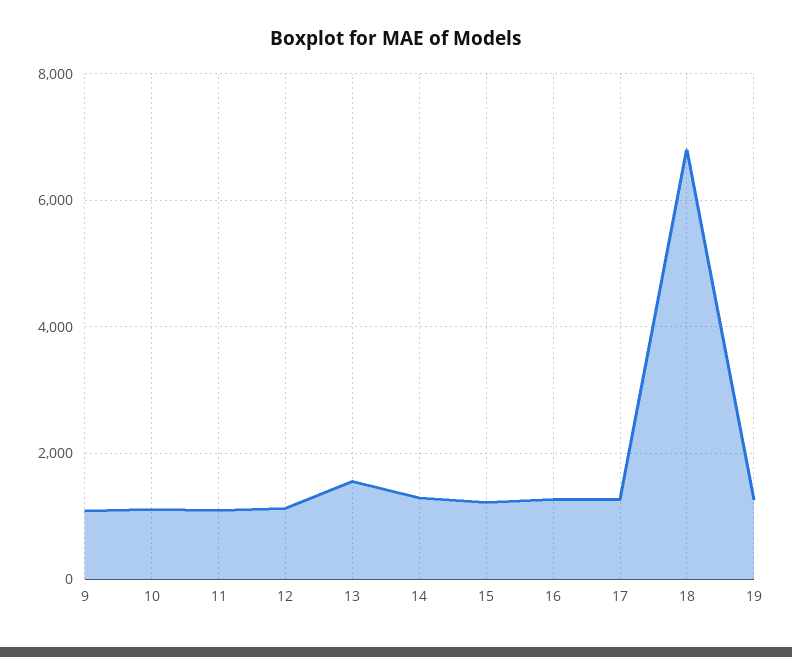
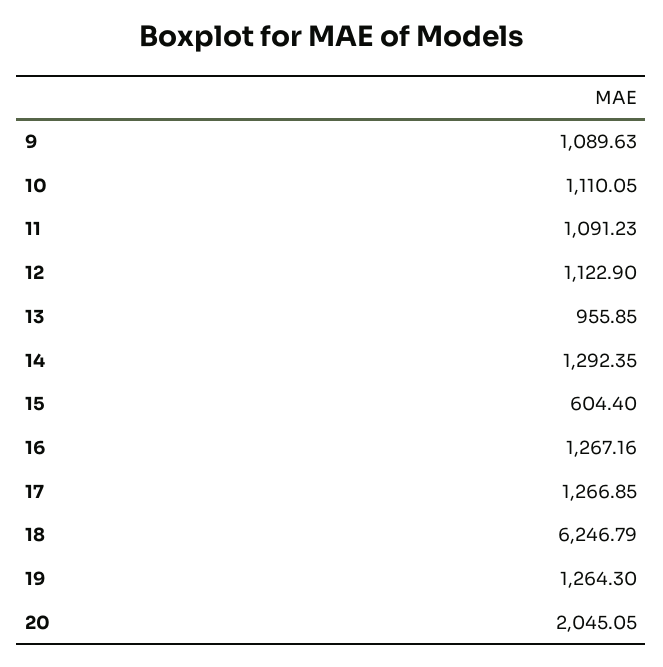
13: 1600 -> 955.85
15: 1200 -> 604.4
18: 6800 -> 6246.79
20: none -> 2045.05

